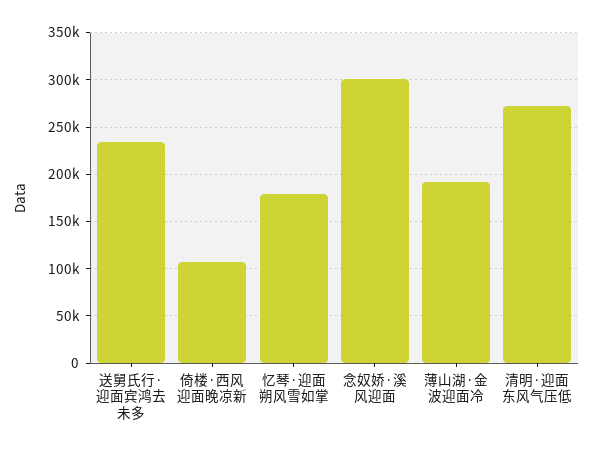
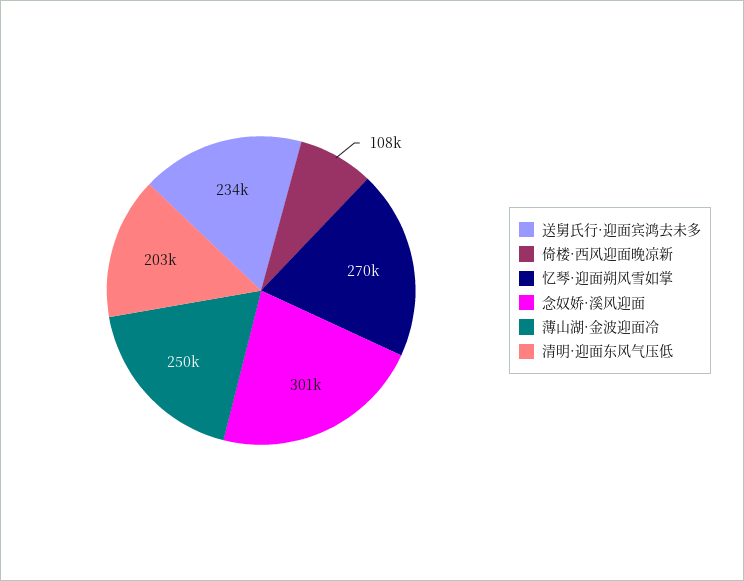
忆琴·迎面朔风雪如掌: 180000 -> 270000
薄山湖·金波迎面冷: 190000 -> 250000
清明·迎面东风气压低: 270000 -> 203000

